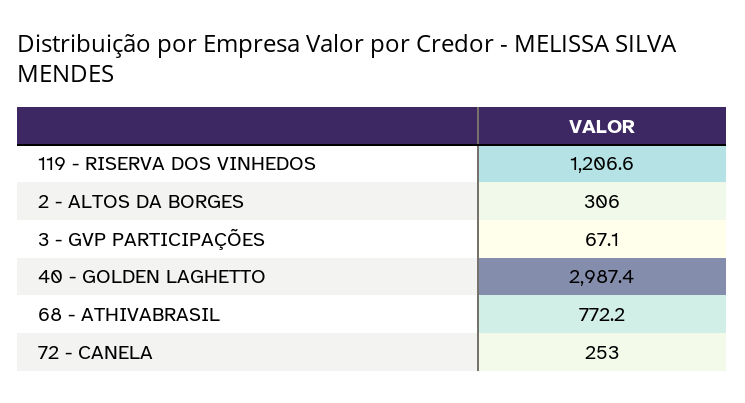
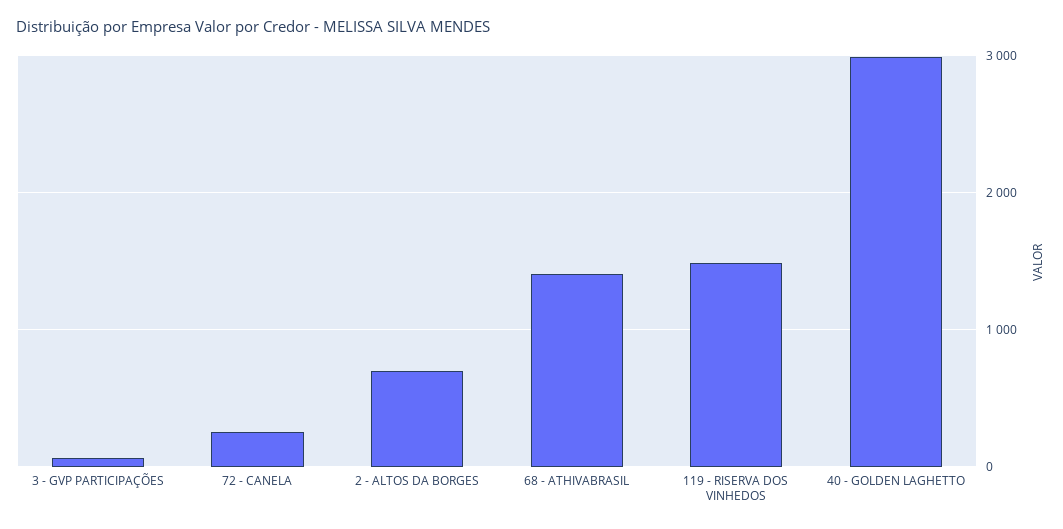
119 - RISERVA DOS VINHEDOS: 1206.6 -> 1500
2 - ALTOS DA BORGES: 306 -> 700
68 - ATHIVABRASIL: 772.2 -> 1400

